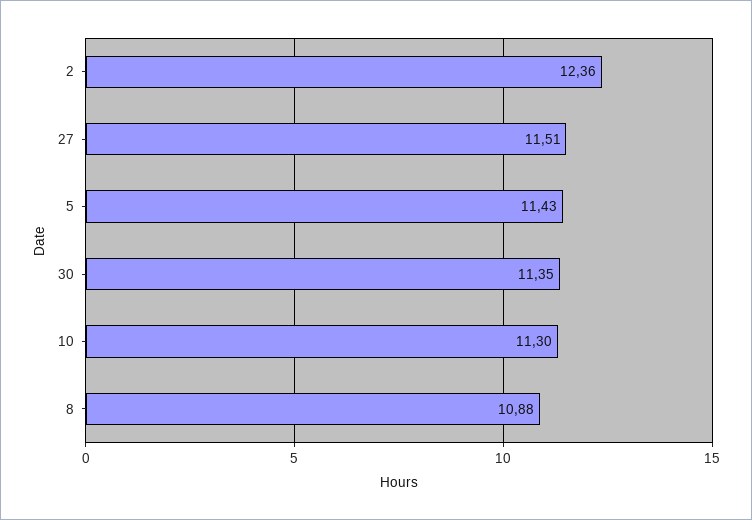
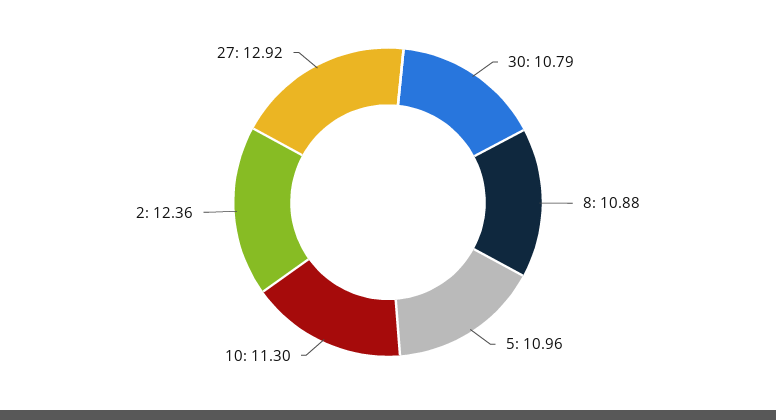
27: 11.51 -> 12.92
5: 11.43 -> 10.96
30: 11.35 -> 10.79

